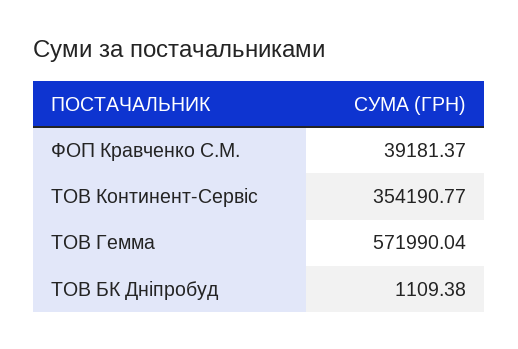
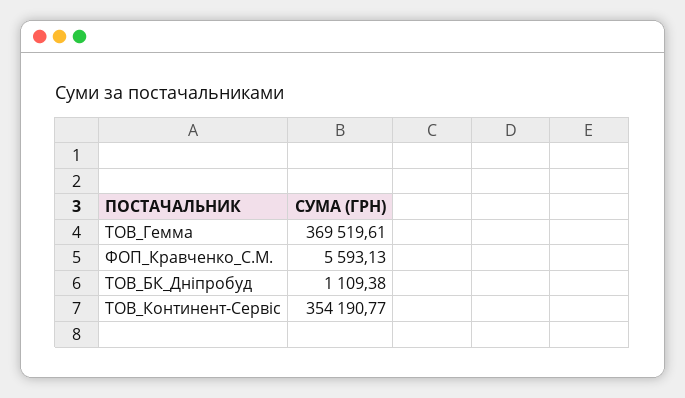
ФОП Кравченко С.М.: 39181.37 -> 5593.13
ТОВ Гемма: 571990.04 -> 369519.61

